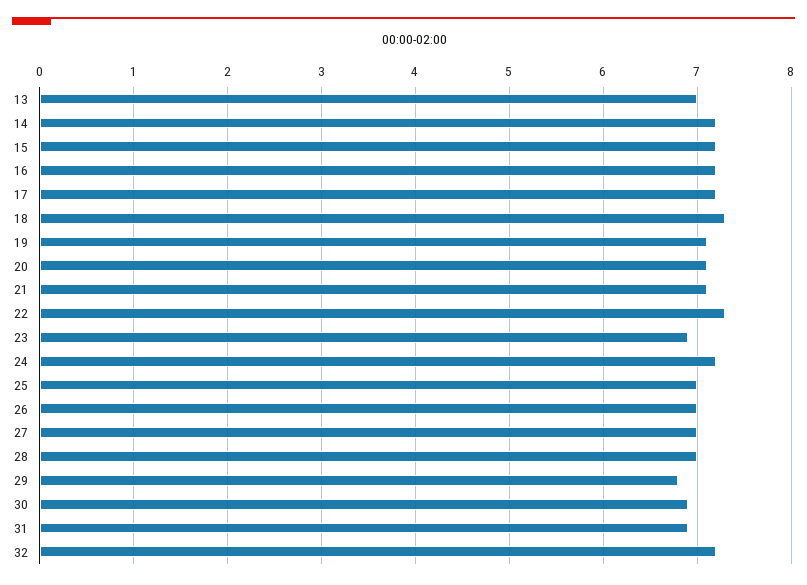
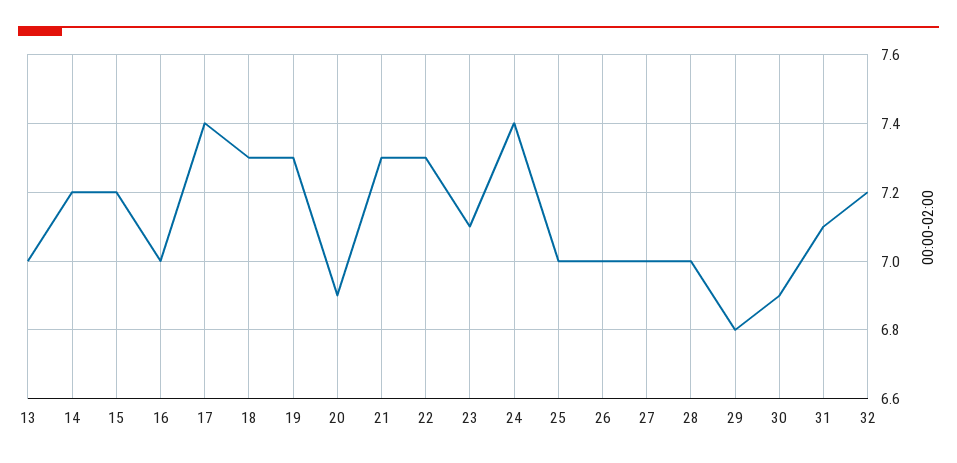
16: 7.2 -> 7
17: 7.2 -> 7.4
19: 7.1 -> 7.3
20: 7.1 -> 6.9
21: 7.1 -> 7.3
23: 6.9 -> 7.1
24: 7.2 -> 7.4
31: 6.9 -> 7.1

